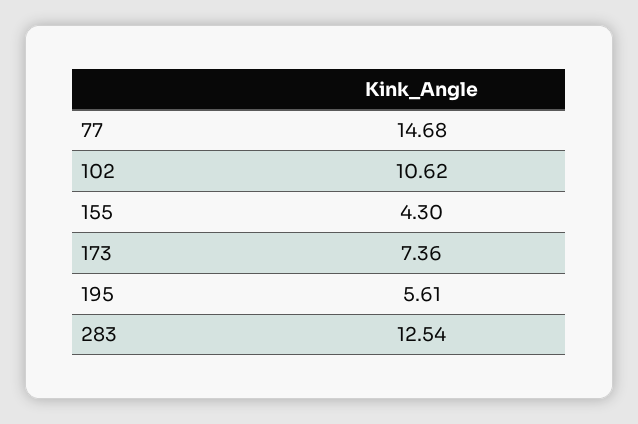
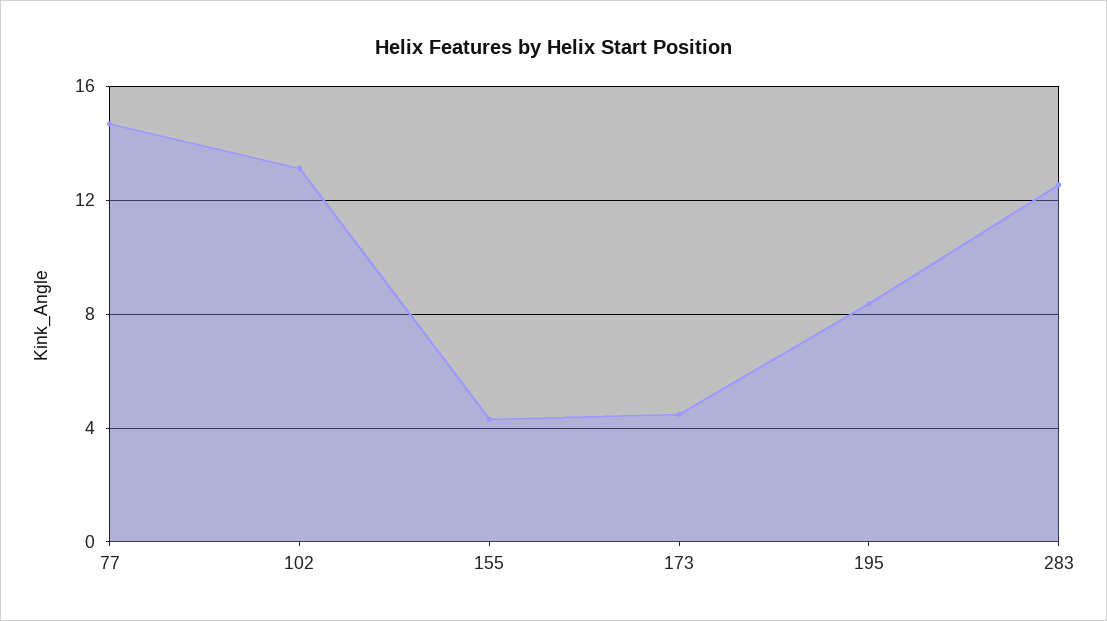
102: 10.62 -> 13
173: 7.36 -> 4.5
195: 5.61 -> 8.5

